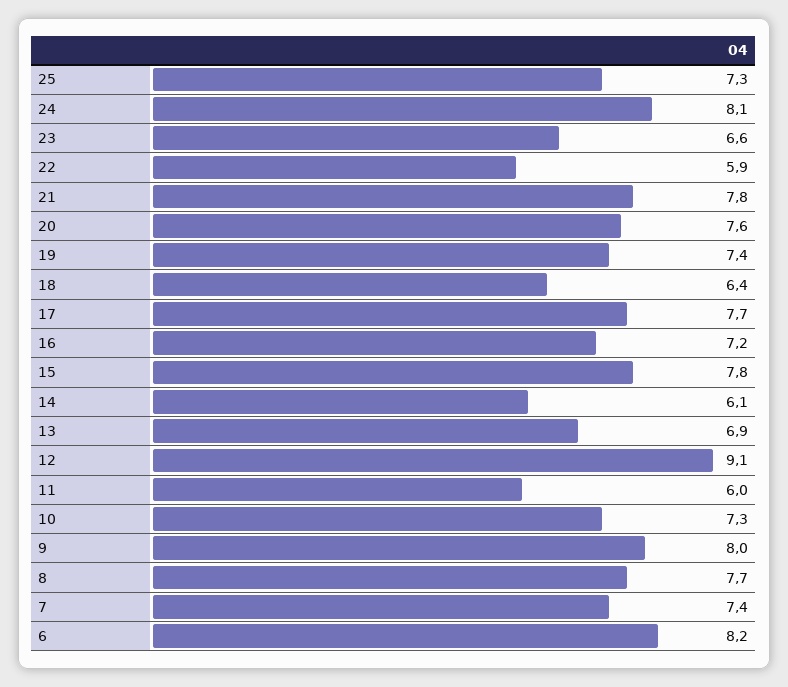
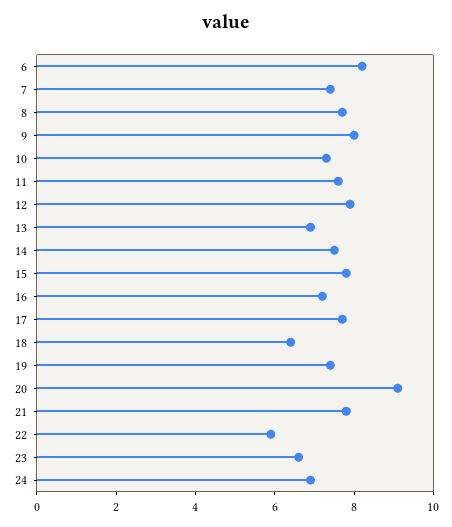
25: 7.3 -> none
24: 8.1 -> 7
20: 7.6 -> 9
14: 6.1 -> 7.5
12: 9.1 -> 8
11: 6 -> 7.5

